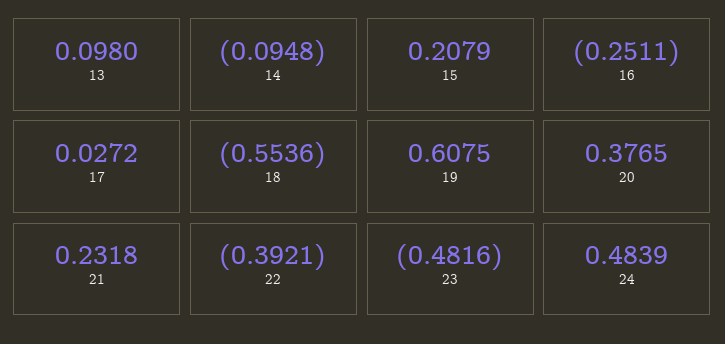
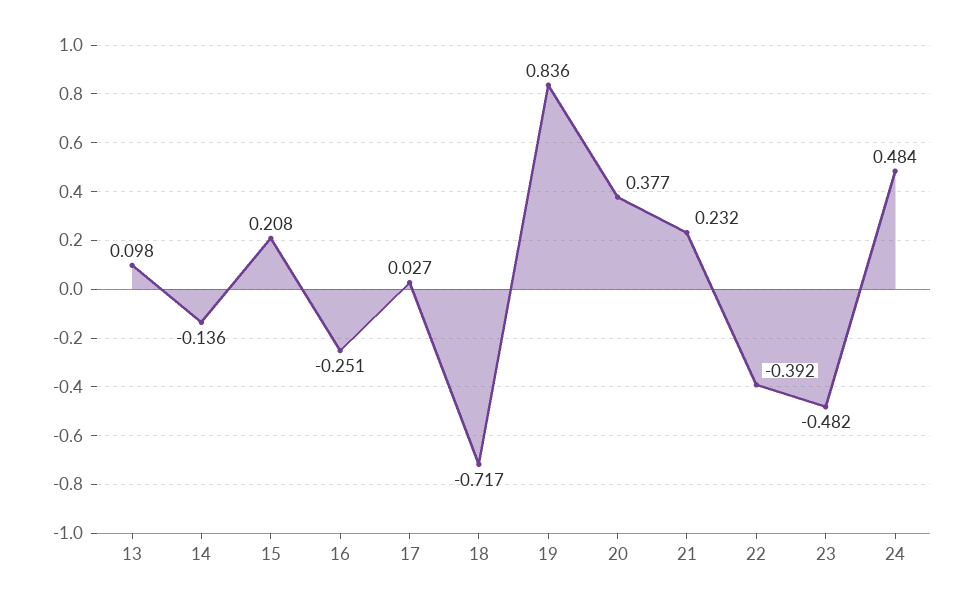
14: -0.0948 -> -0.136
18: -0.5536 -> -0.717
19: 0.6075 -> 0.836

